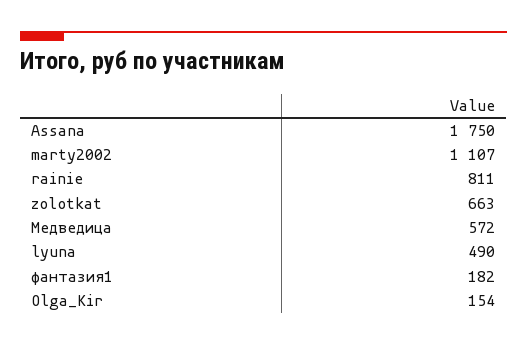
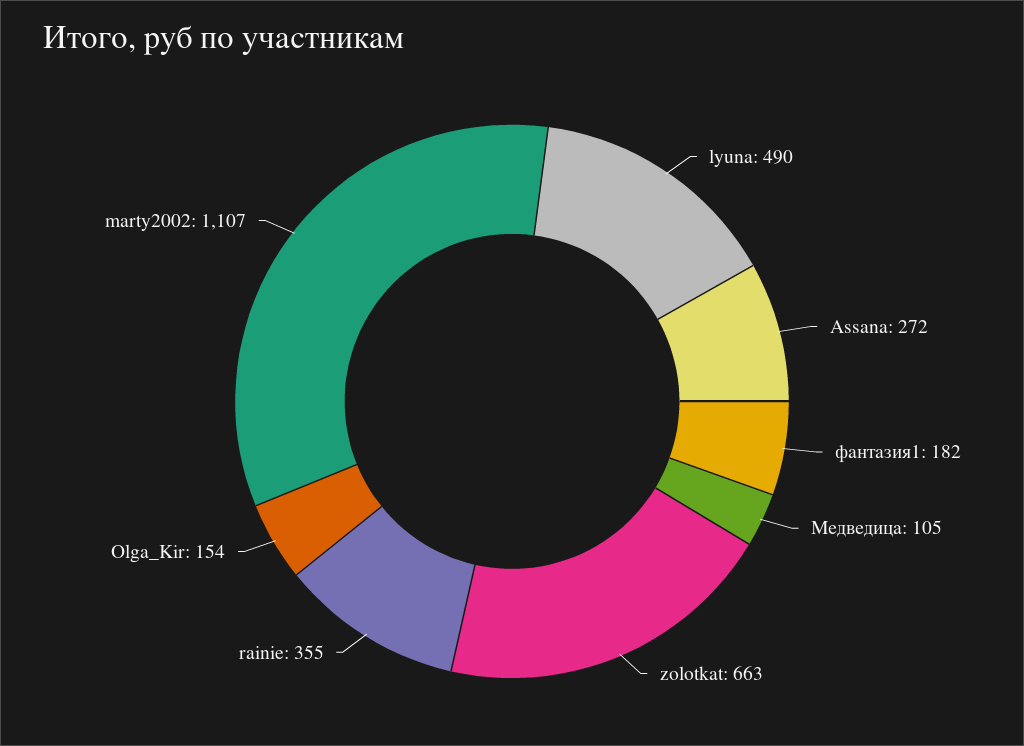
Assana: 1750 -> 272
rainie: 811 -> 355
Медведица: 572 -> 105

